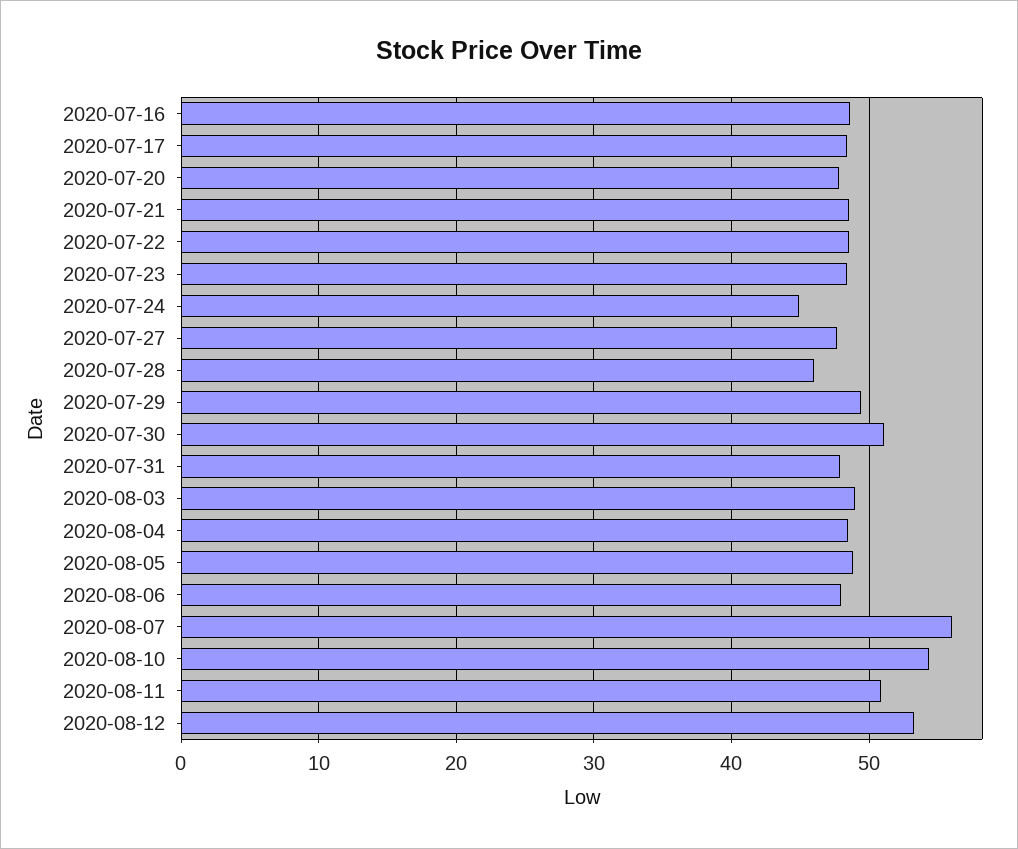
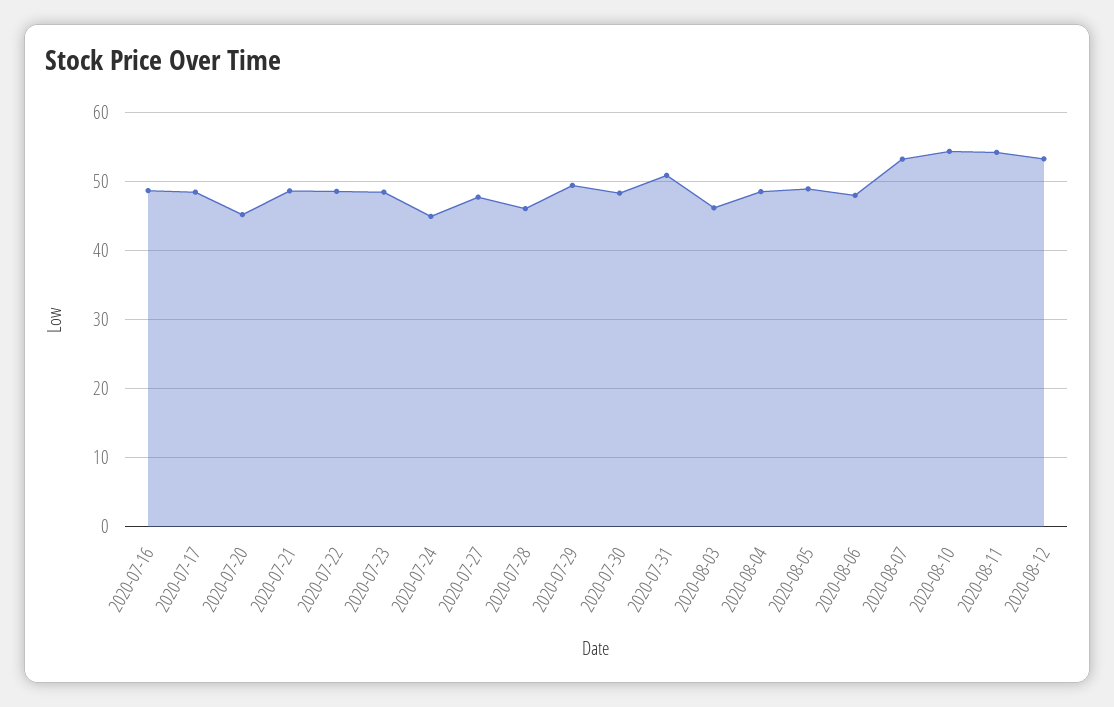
2020-07-20: 48 -> 45
2020-07-30: 51 -> 48
2020-07-31: 48 -> 51
2020-08-03: 49 -> 46
2020-08-07: 56 -> 53
2020-08-11: 51 -> 54

